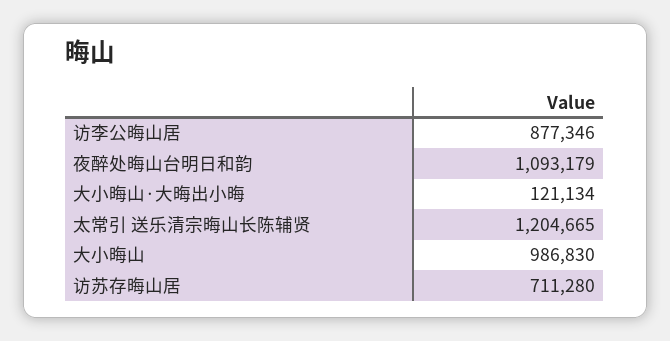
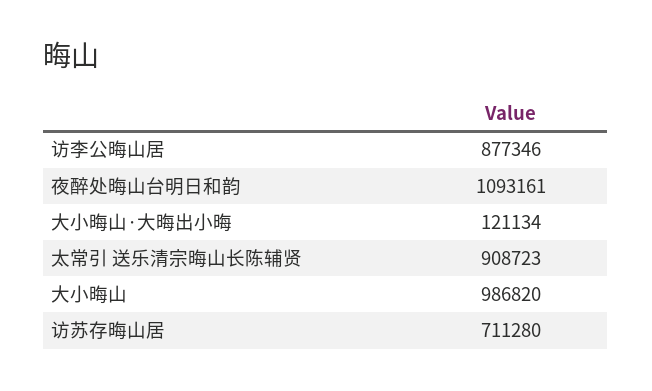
夜醉处晦山台明日和韵: 1093179 -> 1093161
太常引 送乐清宗晦山长陈辅贤: 1204665 -> 908723
大小晦山: 986830 -> 986820

